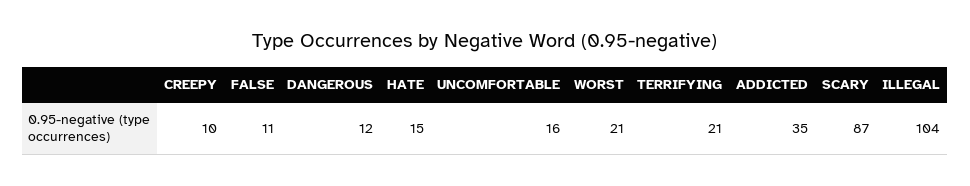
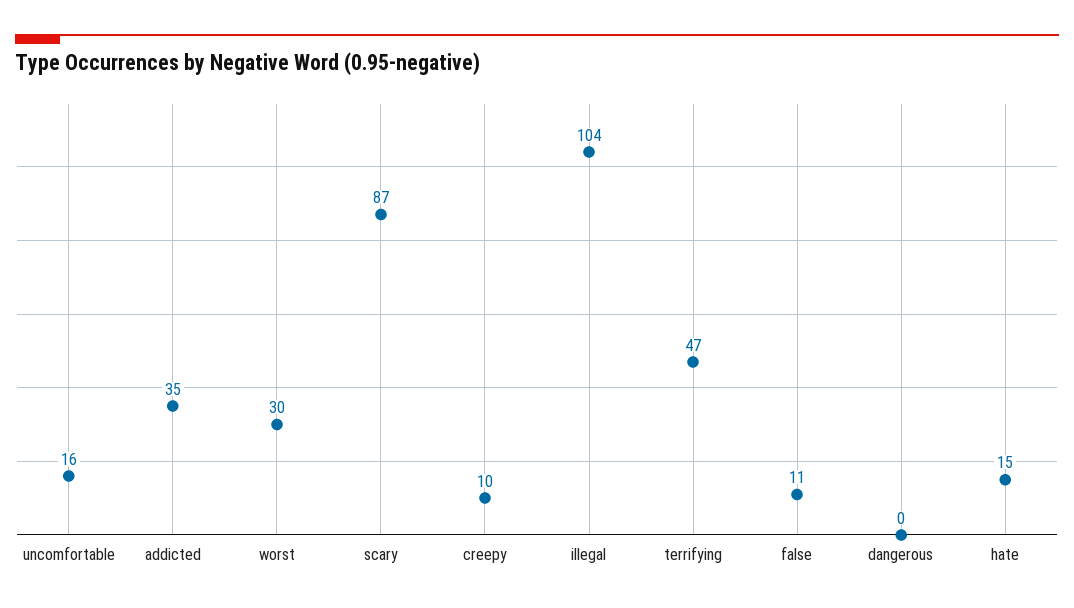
DANGEROUS: 12 -> 0
WORST: 21 -> 30
TERRIFYING: 21 -> 47

